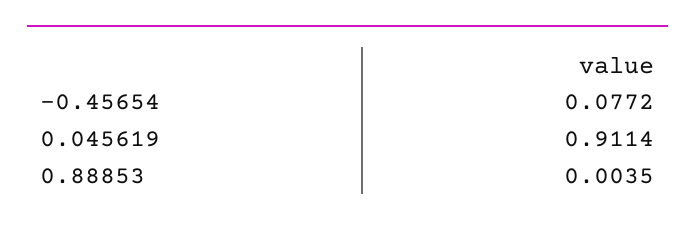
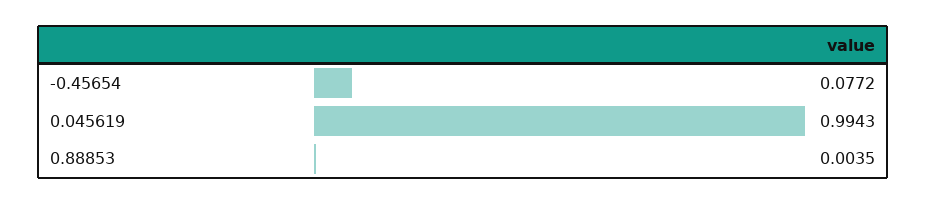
0.045619: 0.9114 -> 0.9943

